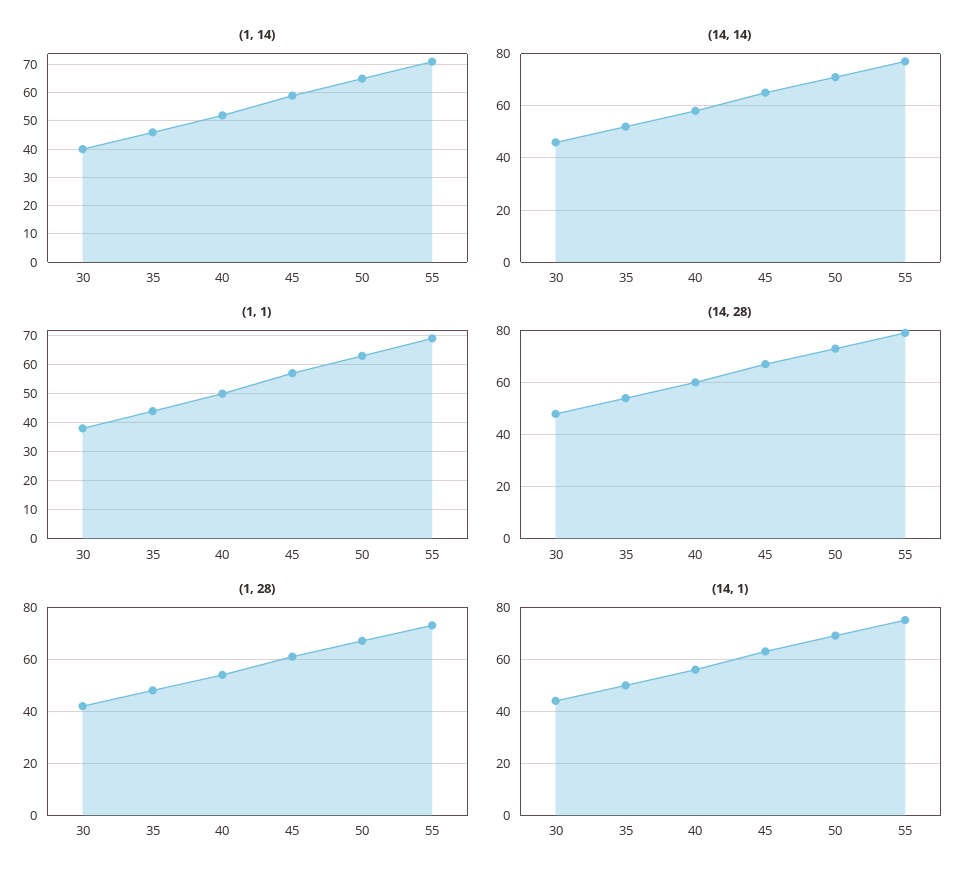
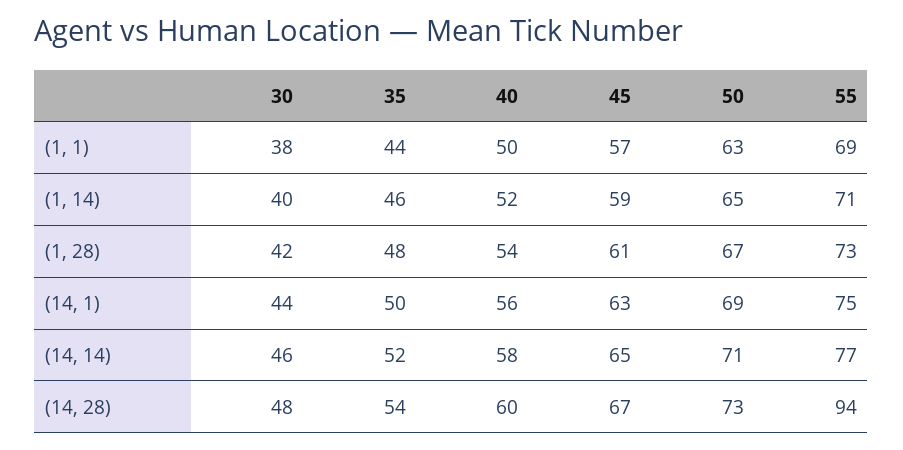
(14, 28), 55: 80 -> 94

